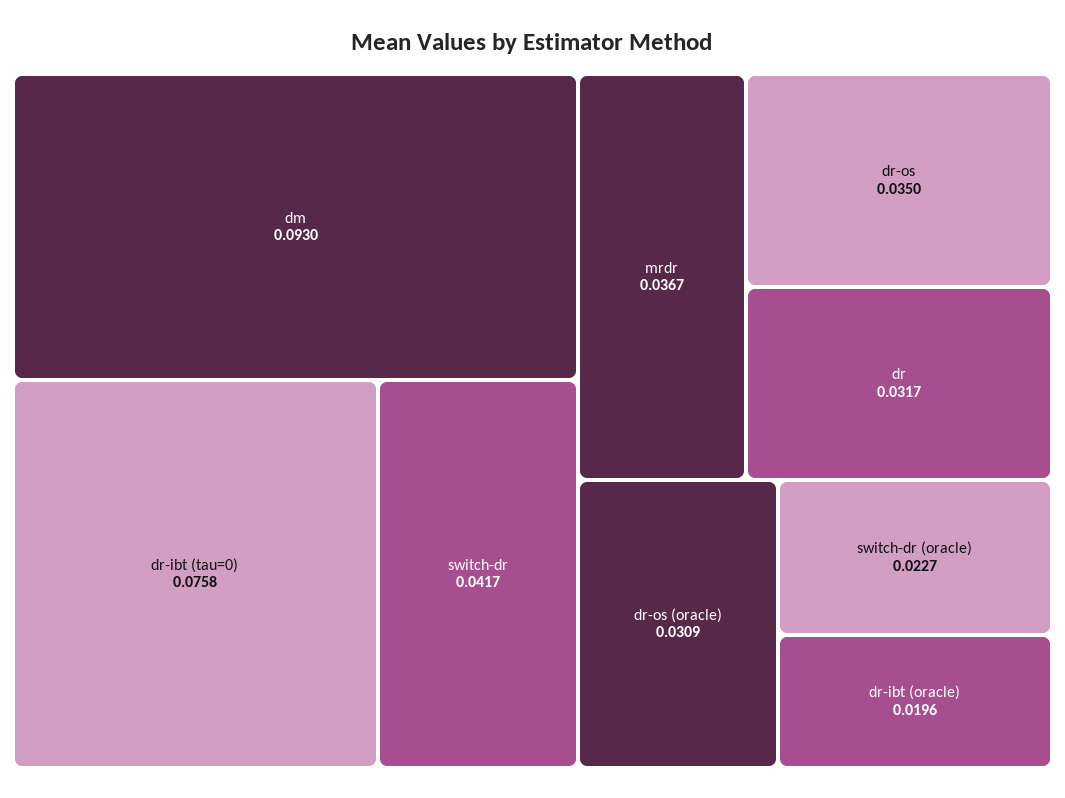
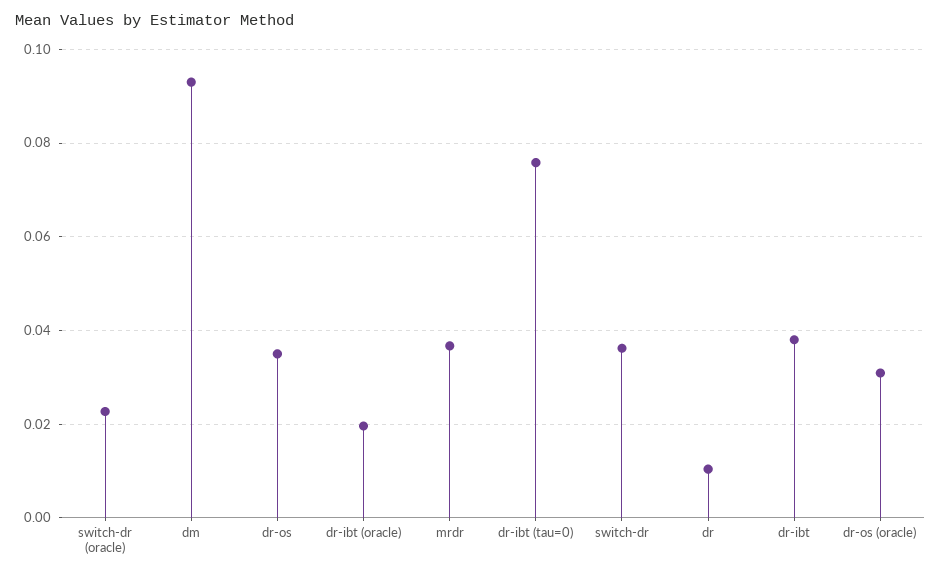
switch-dr: 0.0417 -> 0.036
dr: 0.0317 -> 0.01
dr-ibt: none -> 0.038

